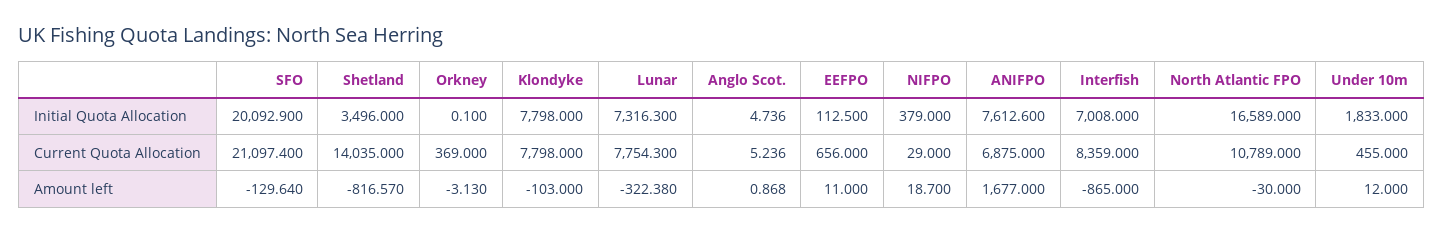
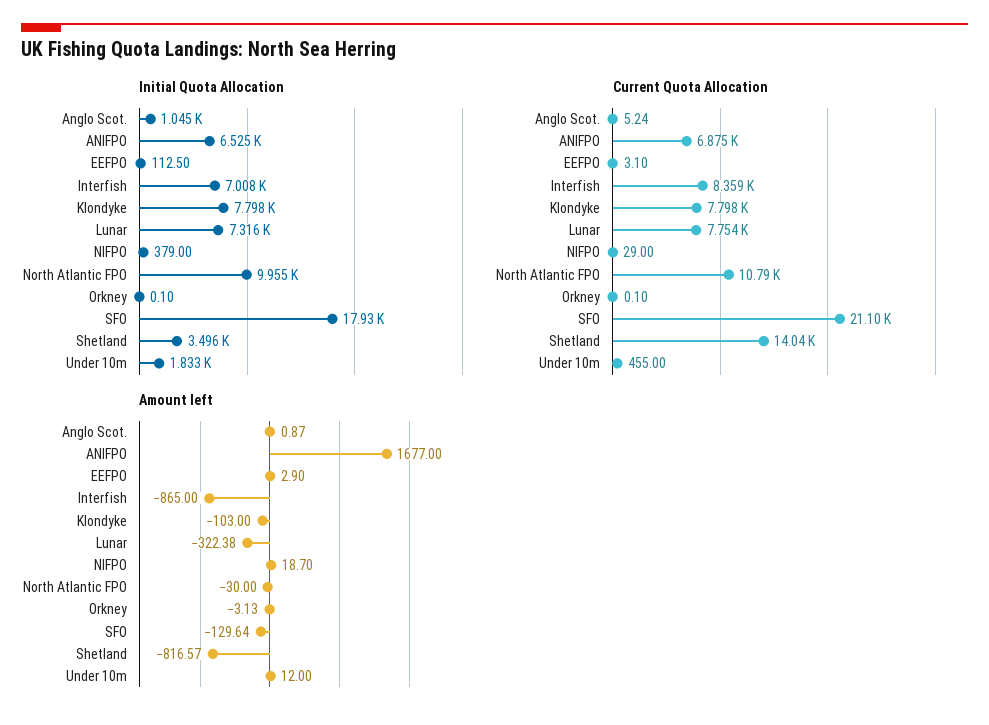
Initial Quota Allocation, SFO: 20092.9 -> 17930
Initial Quota Allocation, Anglo Scot.: 4.736 -> 1045
Initial Quota Allocation, ANIFPO: 7612.6 -> 6525
Initial Quota Allocation, North Atlantic FPO: 16589 -> 9955
Current Quota Allocation, Orkney: 369 -> 0.1
Current Quota Allocation, EEFPO: 656 -> 3.1
Amount left, EEFPO: 11 -> 2.9

